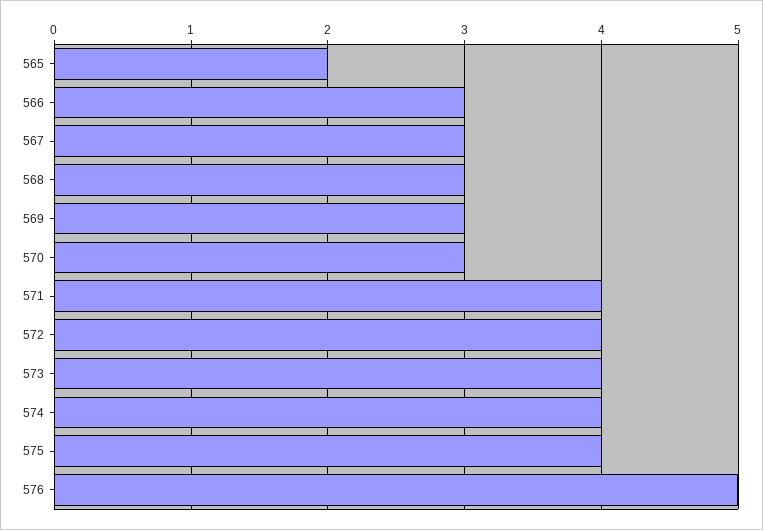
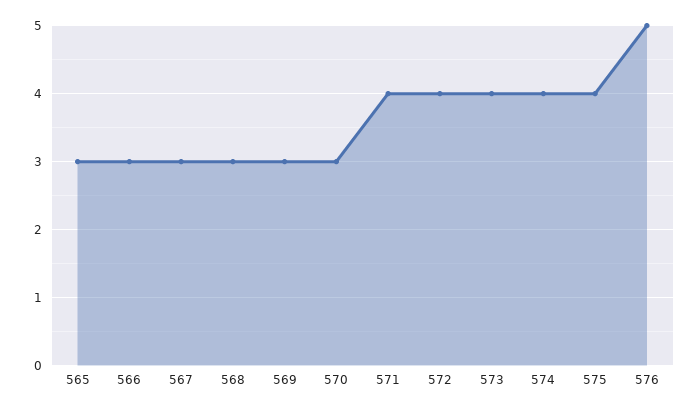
565: 2 -> 3

